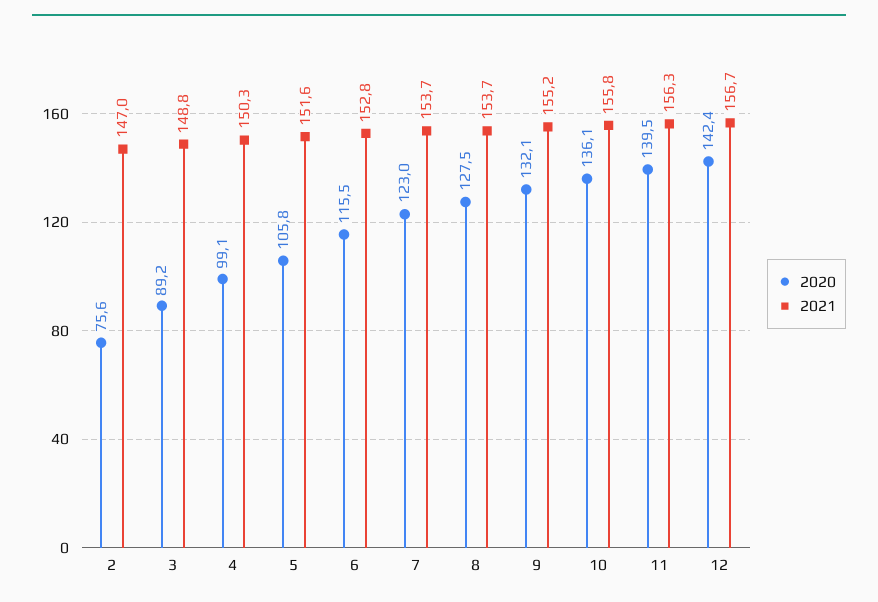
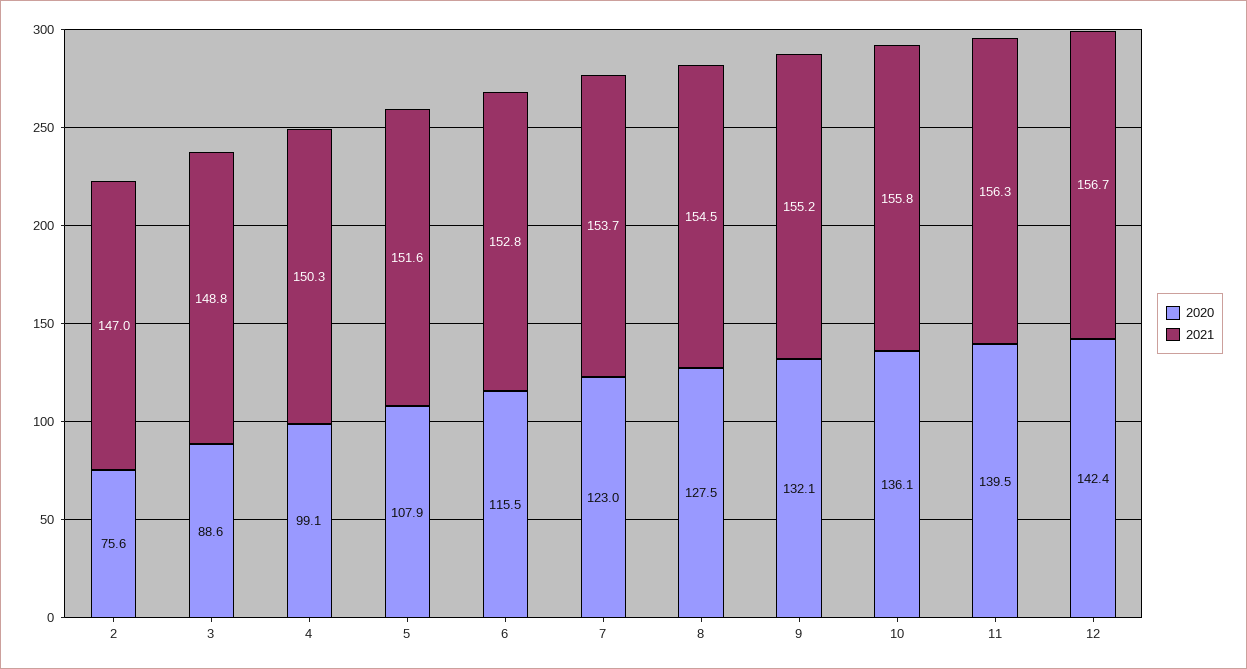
2020, 3: 89.2 -> 88.6
2020, 5: 105.8 -> 107.9
2021, 8: 153.7 -> 154.5

